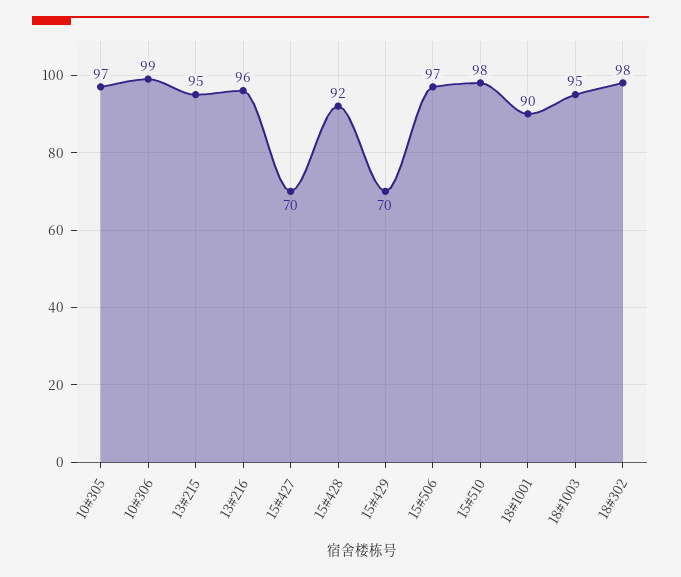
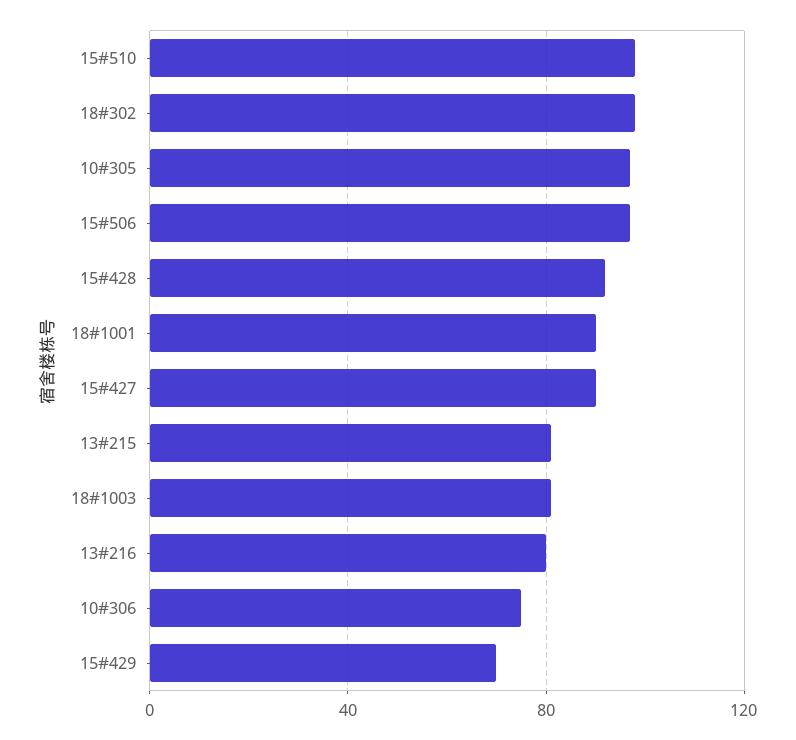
10#306: 99 -> 75
13#215: 95 -> 80
13#216: 96 -> 80
15#427: 70 -> 90
18#1003: 95 -> 80

